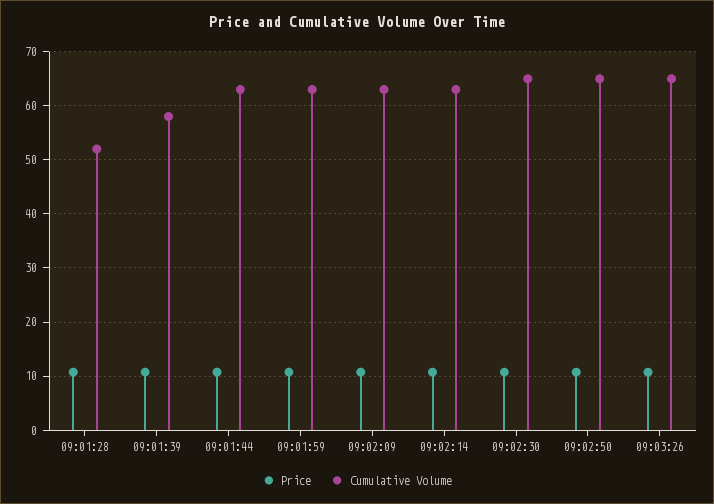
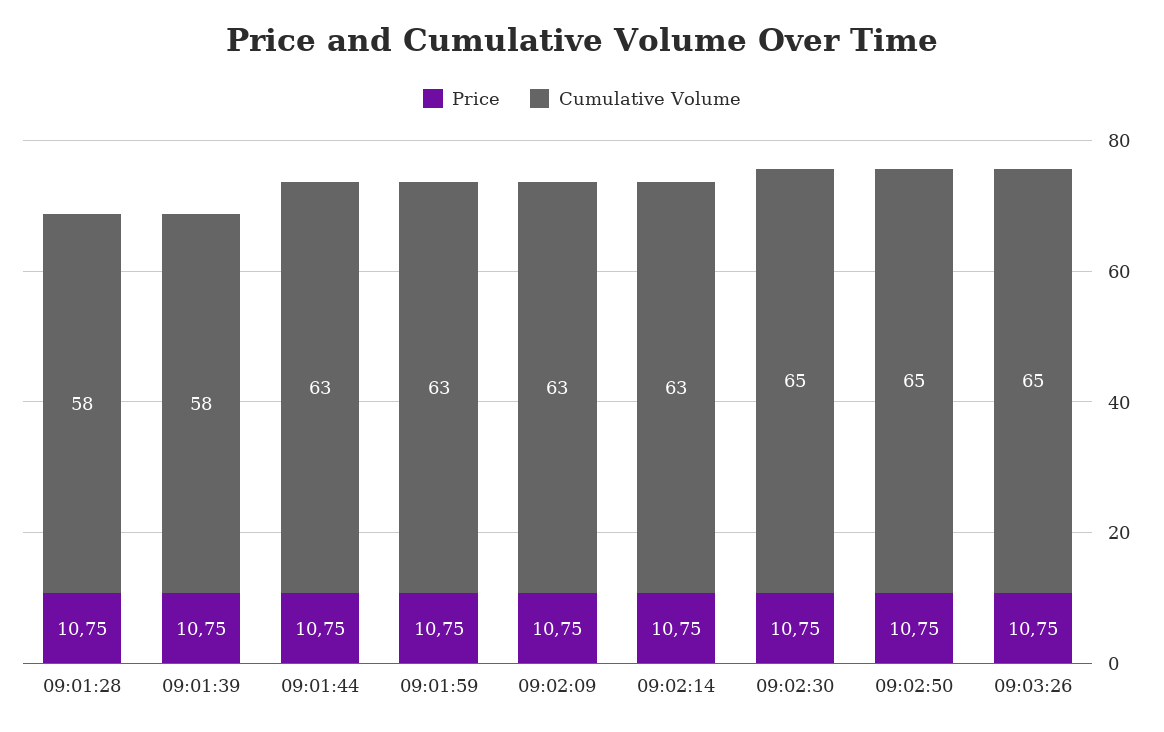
Cumulative Volume, 09:01:28: 52 -> 58

